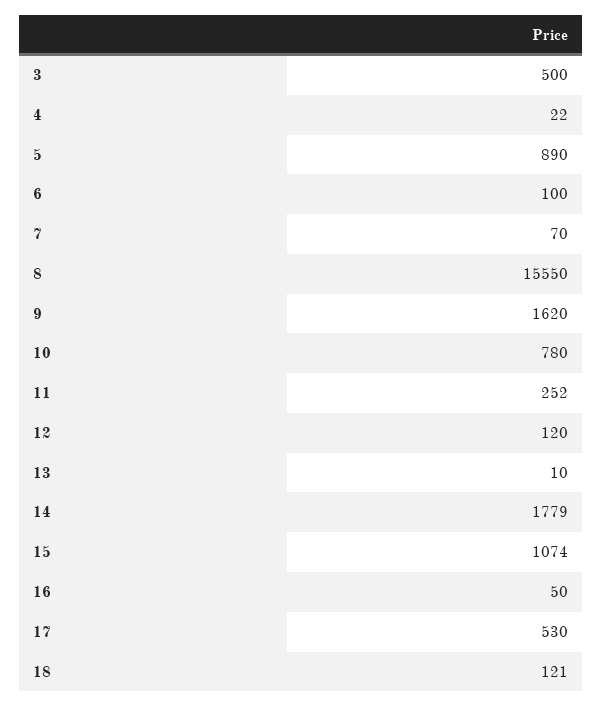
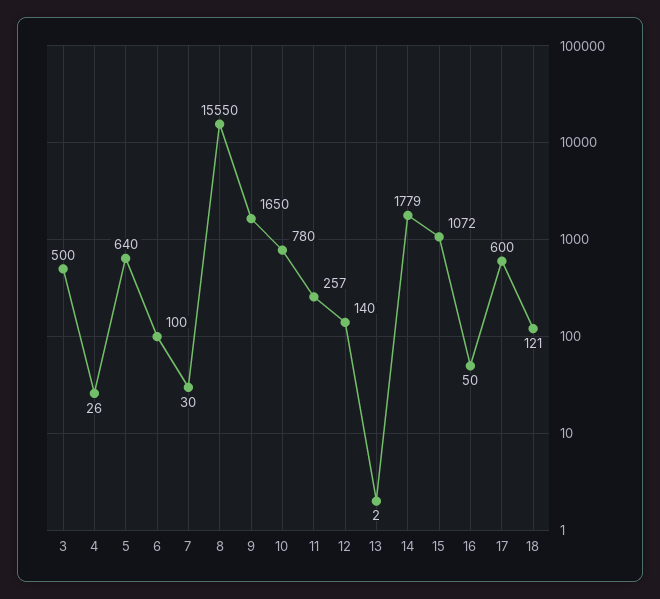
4: 22 -> 26
5: 890 -> 640
7: 70 -> 30
9: 1620 -> 1650
11: 252 -> 257
12: 120 -> 140
13: 10 -> 2
15: 1074 -> 1072
17: 530 -> 600

